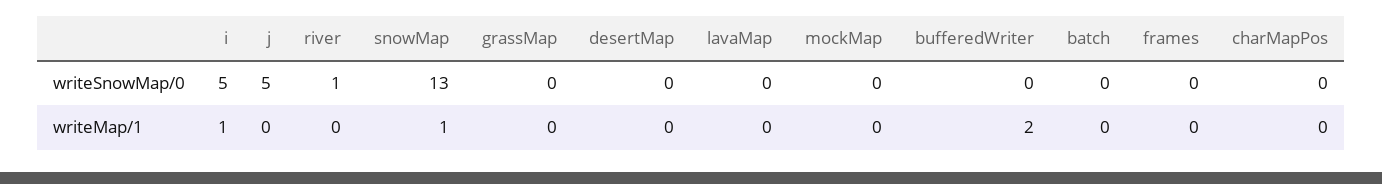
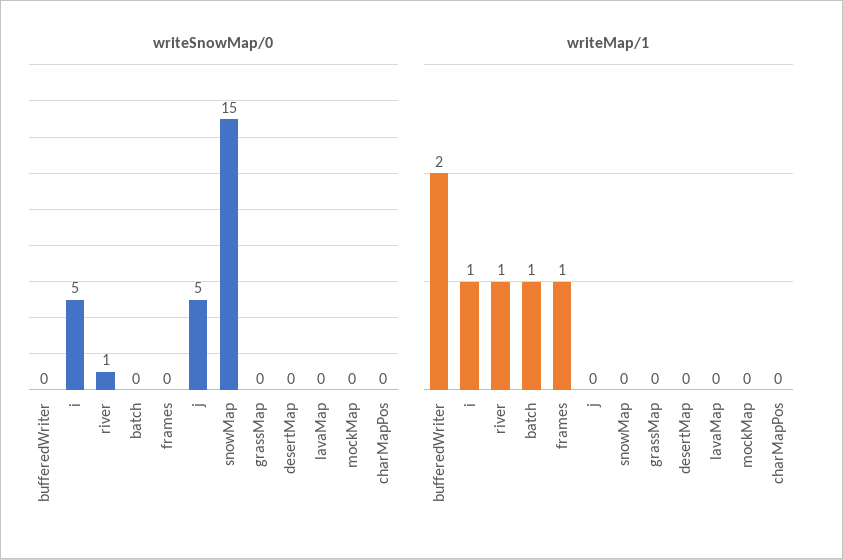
writeSnowMap/0, snowMap: 13 -> 15
writeMap/1, river: 0 -> 1
writeMap/1, snowMap: 1 -> 0
writeMap/1, batch: 0 -> 1
writeMap/1, frames: 0 -> 1

